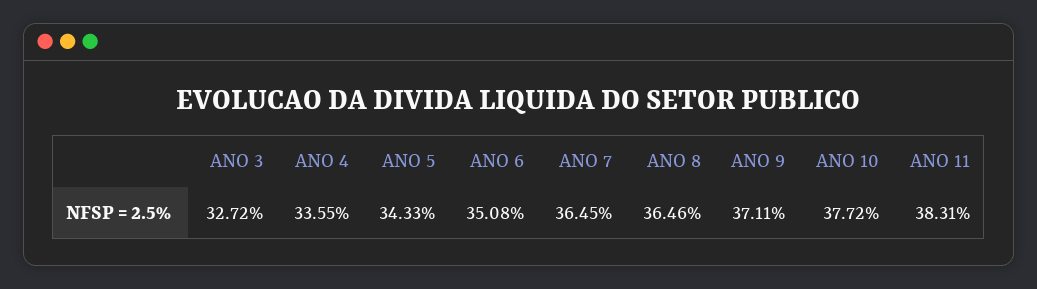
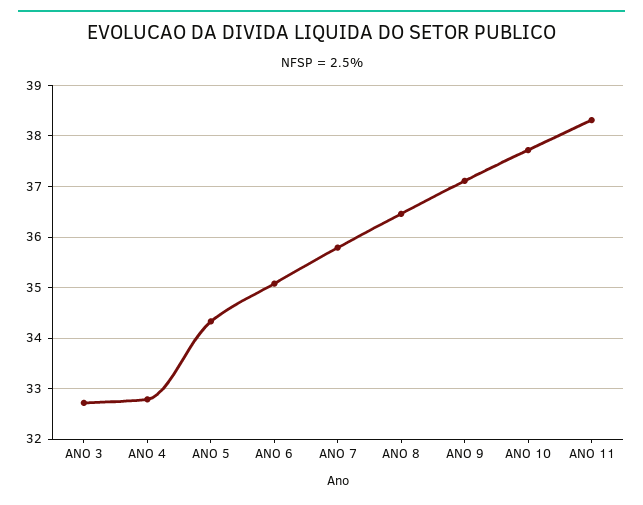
ANO 4: 33.55 -> 32.8
ANO 7: 36.45 -> 35.8

